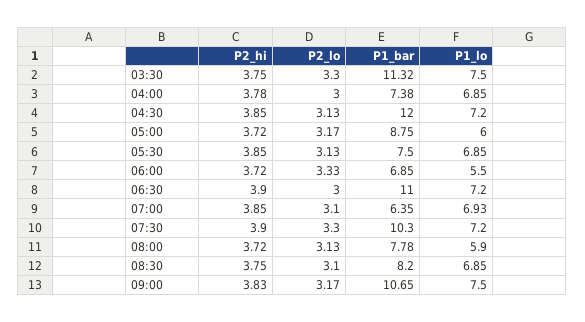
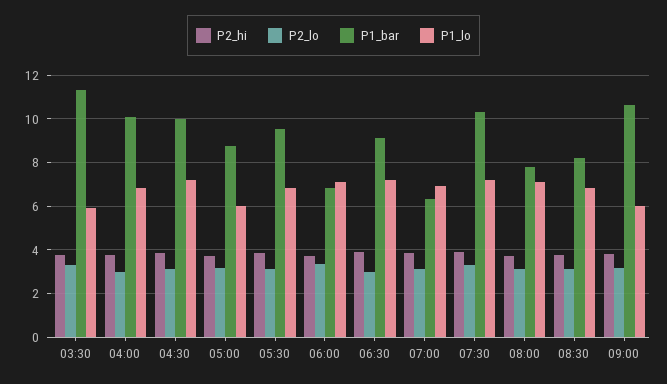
P1_lo, 03:30: 7.5 -> 6
P1_bar, 04:00: 7.38 -> 10
P1_bar, 04:30: 12 -> 10
P1_bar, 05:30: 7.5 -> 9.5
P1_lo, 06:00: 5.5 -> 7
P1_bar, 06:30: 11 -> 9
P1_lo, 08:00: 5.9 -> 7
P1_lo, 09:00: 7.5 -> 6

